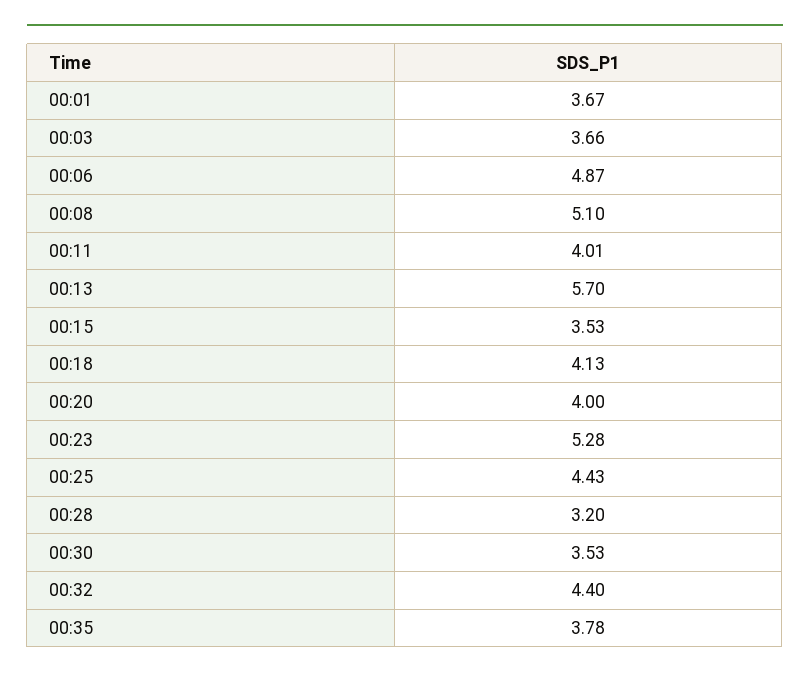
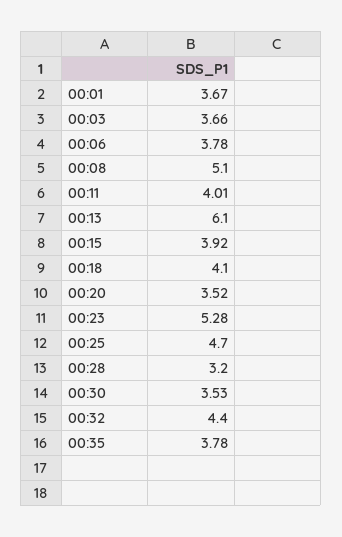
00:06: 4.87 -> 3.78
00:13: 5.7 -> 6.1
00:15: 3.53 -> 3.92
00:18: 4.13 -> 4.1
00:20: 4 -> 3.52
00:25: 4.43 -> 4.7

